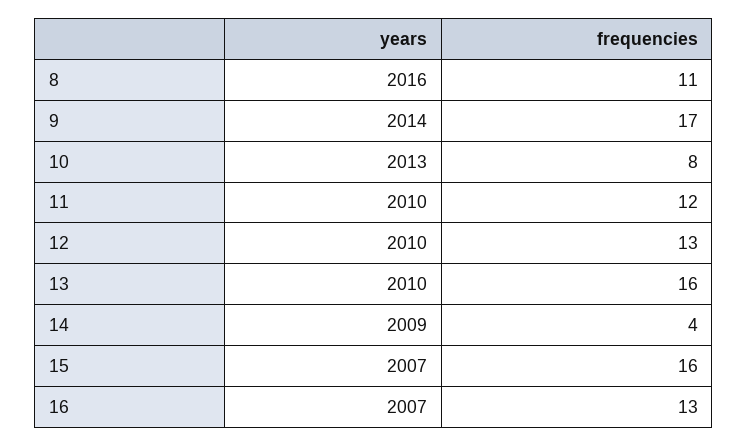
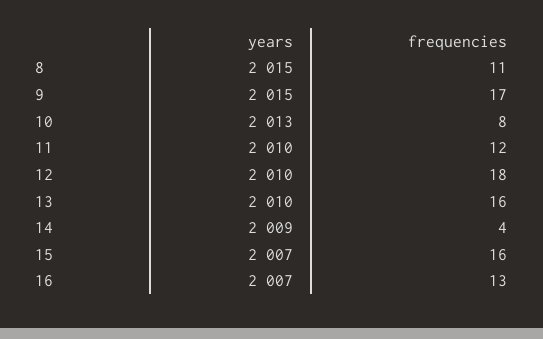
years, 8: 2016 -> 2015
years, 9: 2014 -> 2015
frequencies, 12: 13 -> 18

